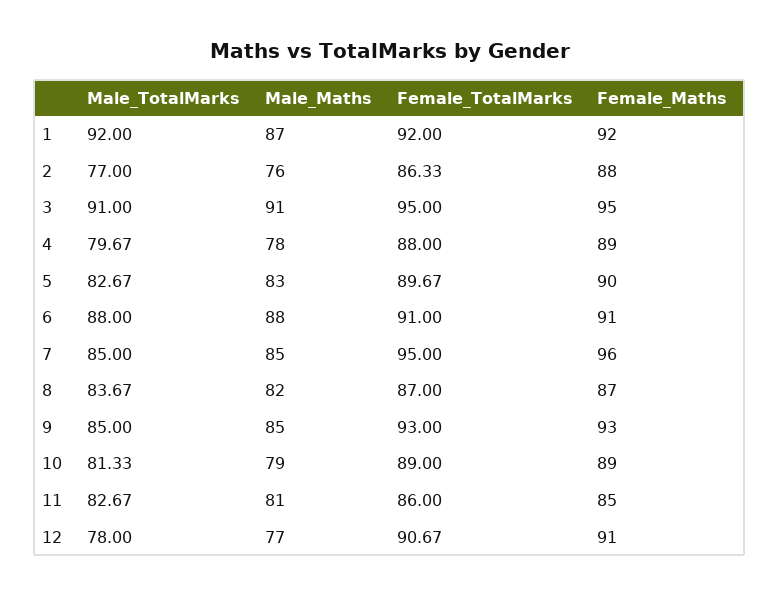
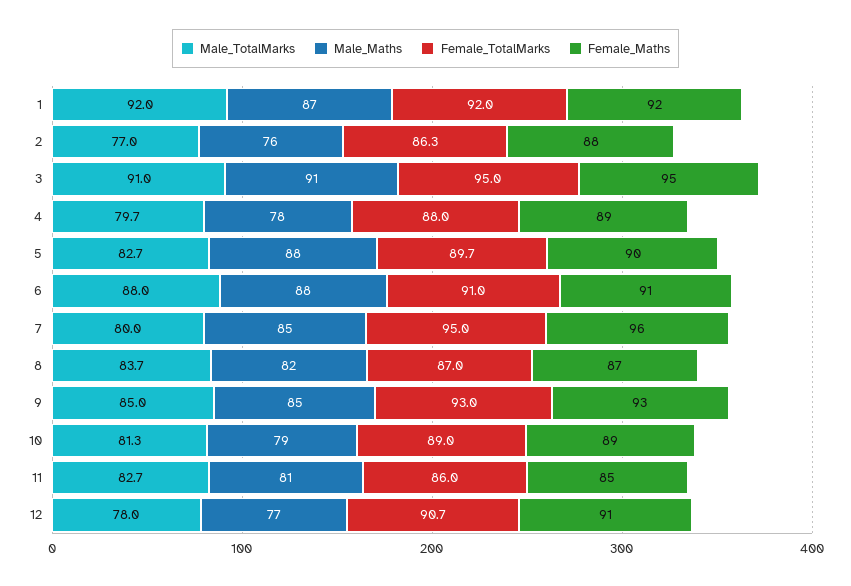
Male_Maths, 5: 83 -> 88
Male_TotalMarks, 7: 85 -> 80

